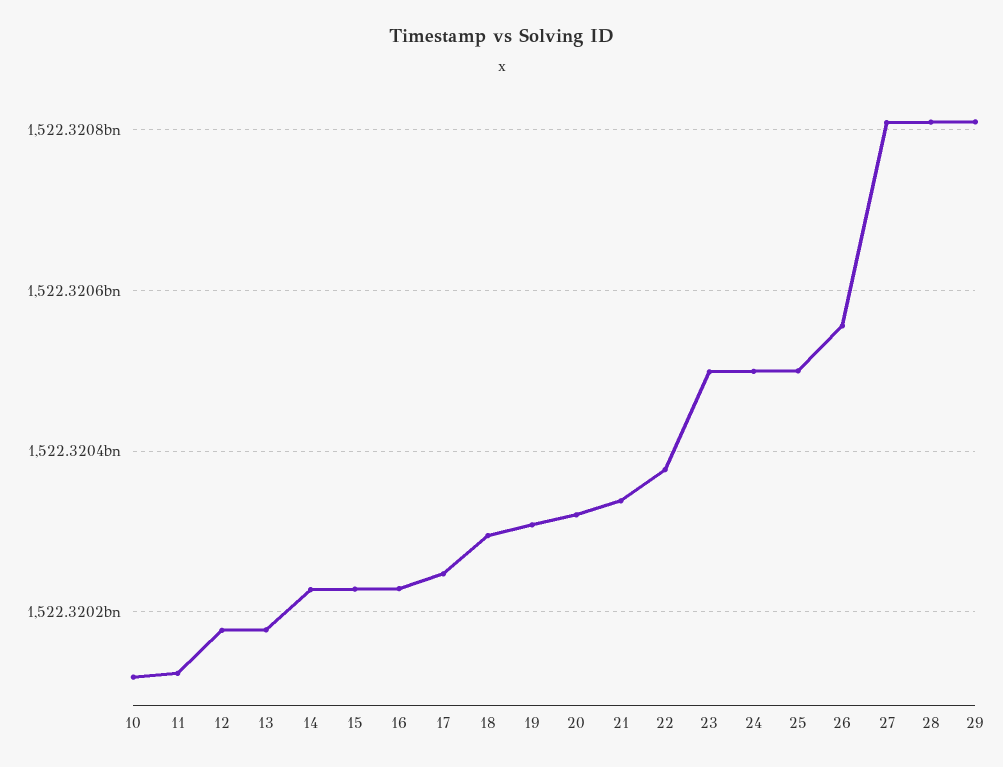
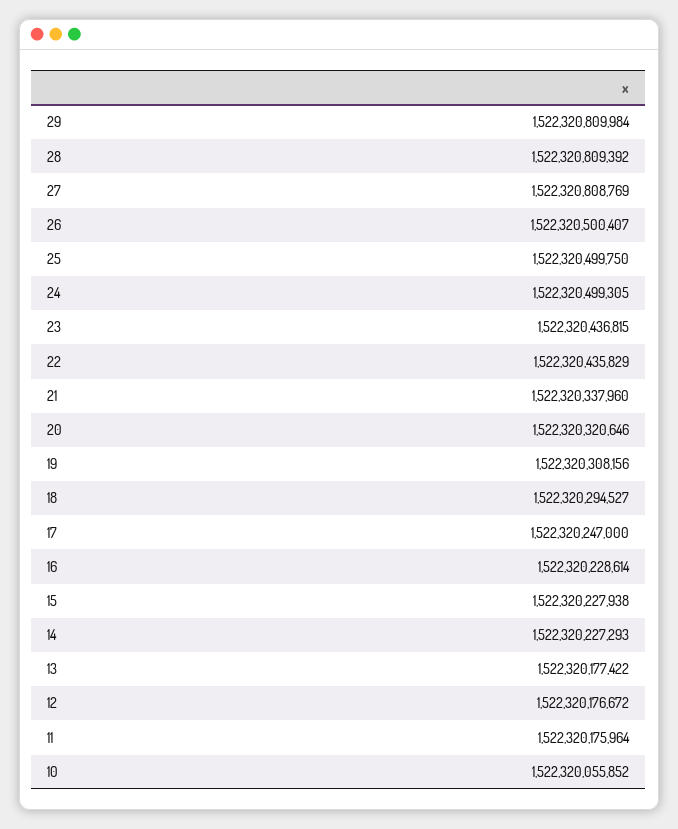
10: 1522320120000 -> 1522320055852
11: 1522320120000 -> 1522320175964
22: 1522320380000 -> 1522320435829
23: 1522320500000 -> 1522320436815
26: 1522320560000 -> 1522320500407

